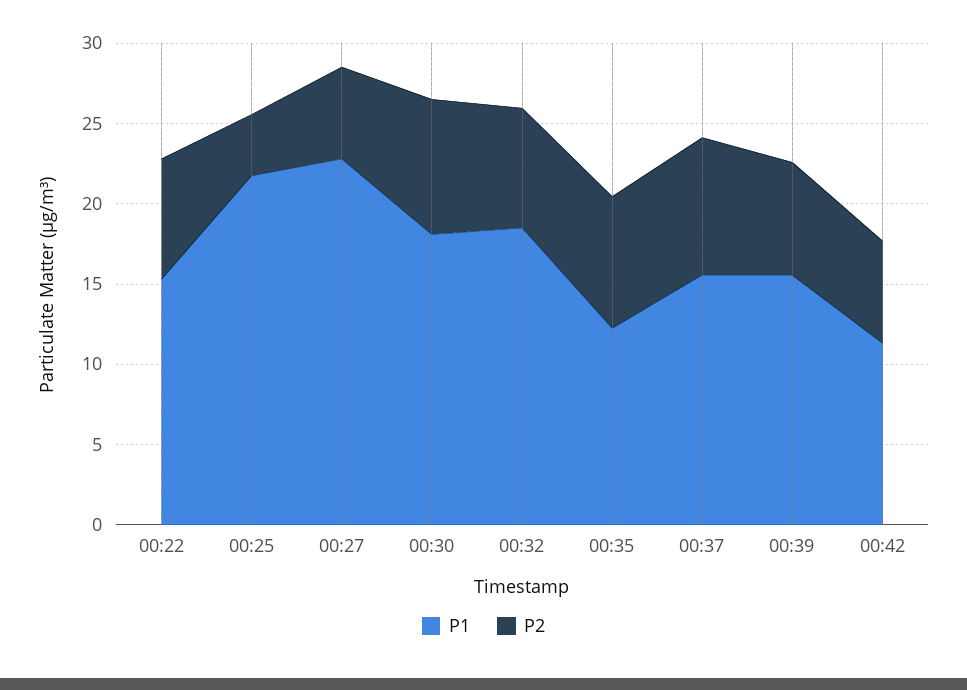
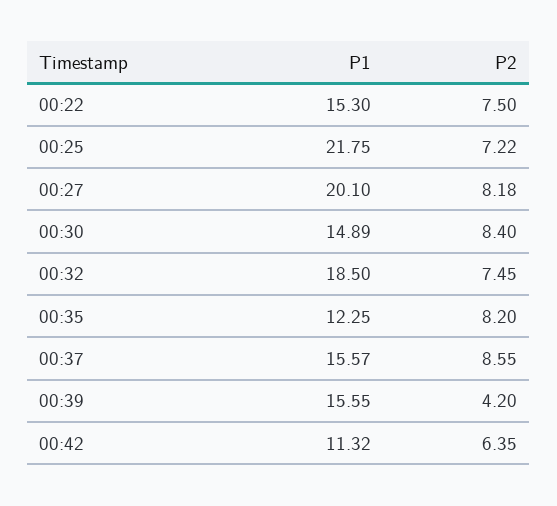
P2, 00:25: 4 -> 7.22
P1, 00:27: 23 -> 20.1
P2, 00:27: 6 -> 8.18
P1, 00:30: 18 -> 14.89
P2, 00:39: 7 -> 4.2

